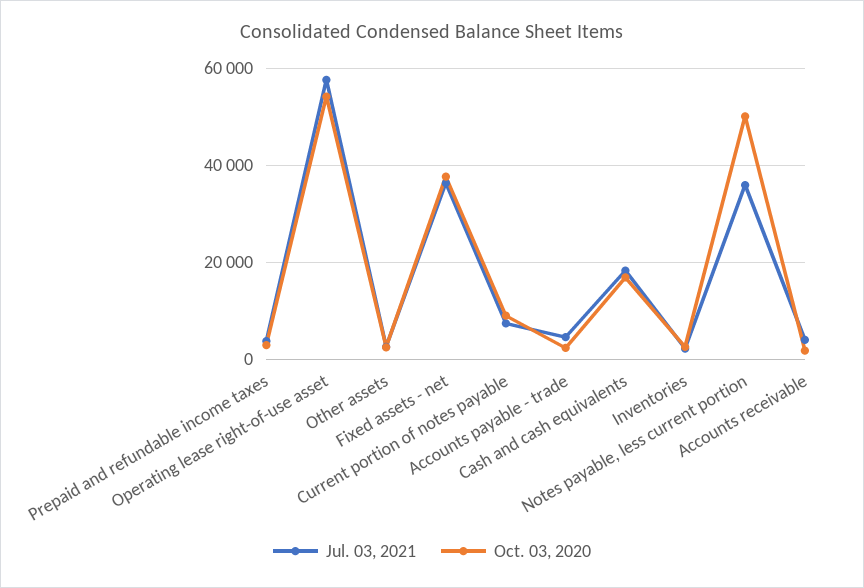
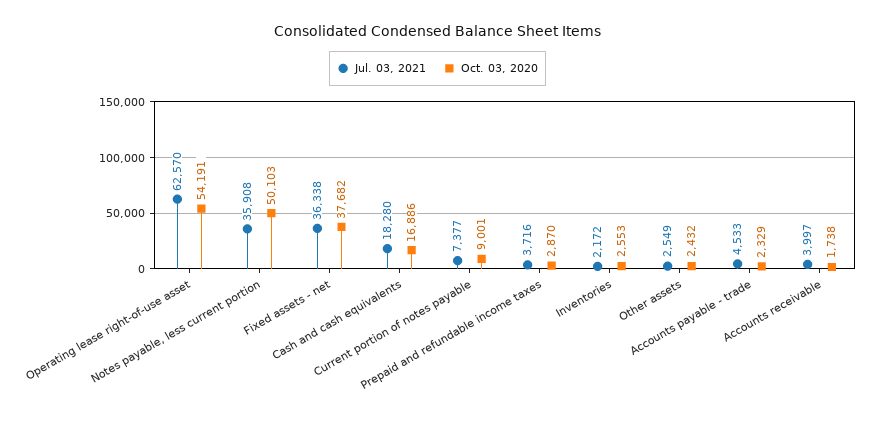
Jul. 03, 2021, Operating lease right-of-use asset: 58000 -> 62570

